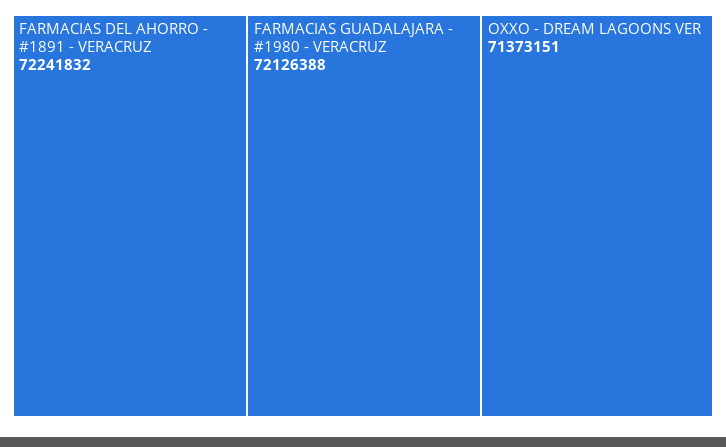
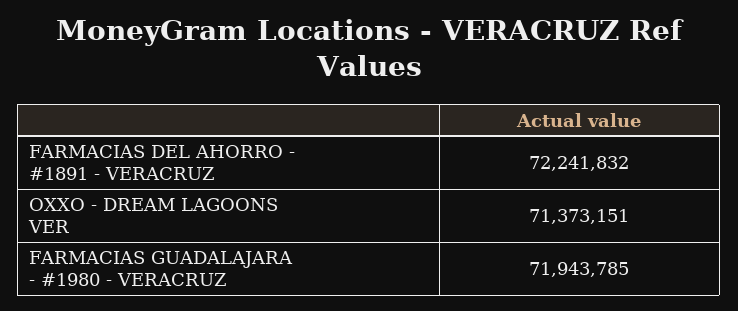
FARMACIAS GUADALAJARA - #1980 - VERACRUZ: 72126388 -> 71943785

